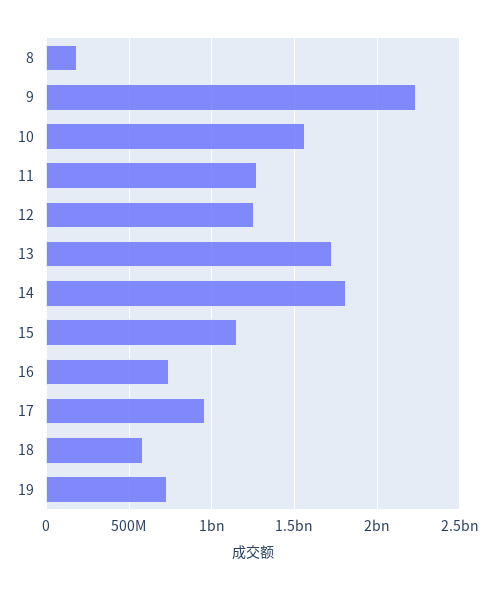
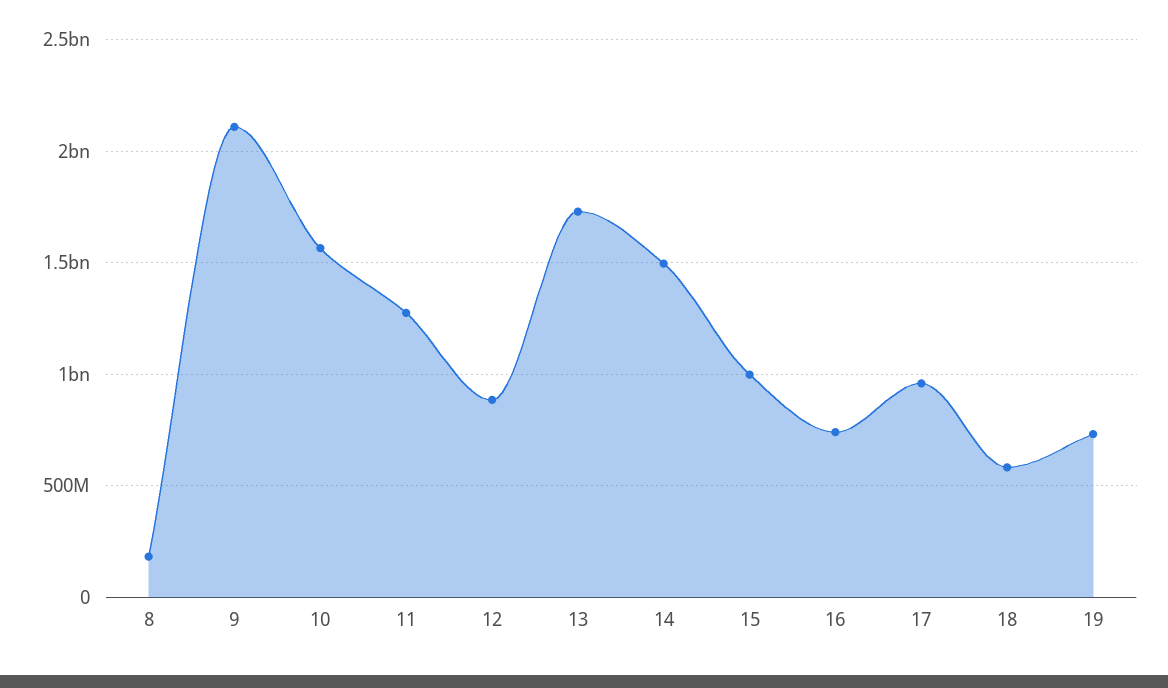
9: 2250000000 -> 2100000000
12: 1250000000 -> 900000000
14: 1800000000 -> 1500000000
15: 1150000000 -> 1000000000

